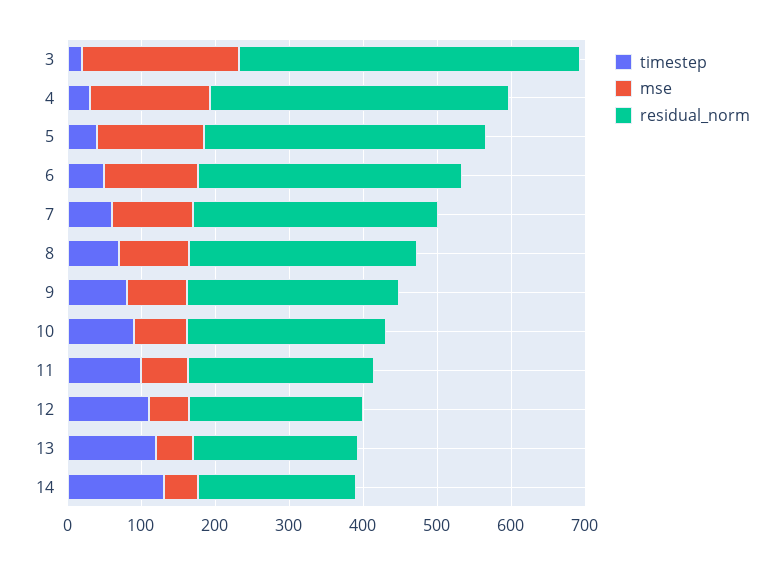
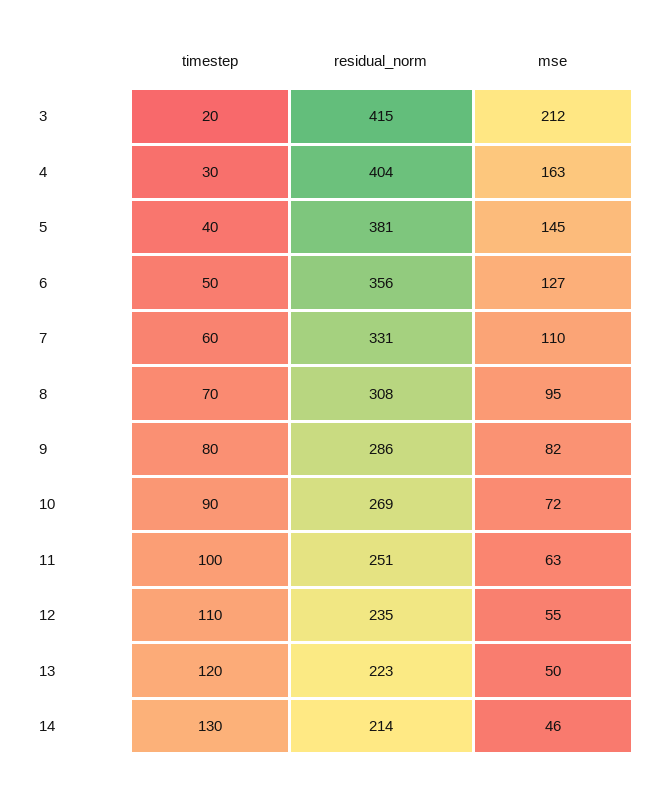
residual_norm, 3: 460 -> 415

